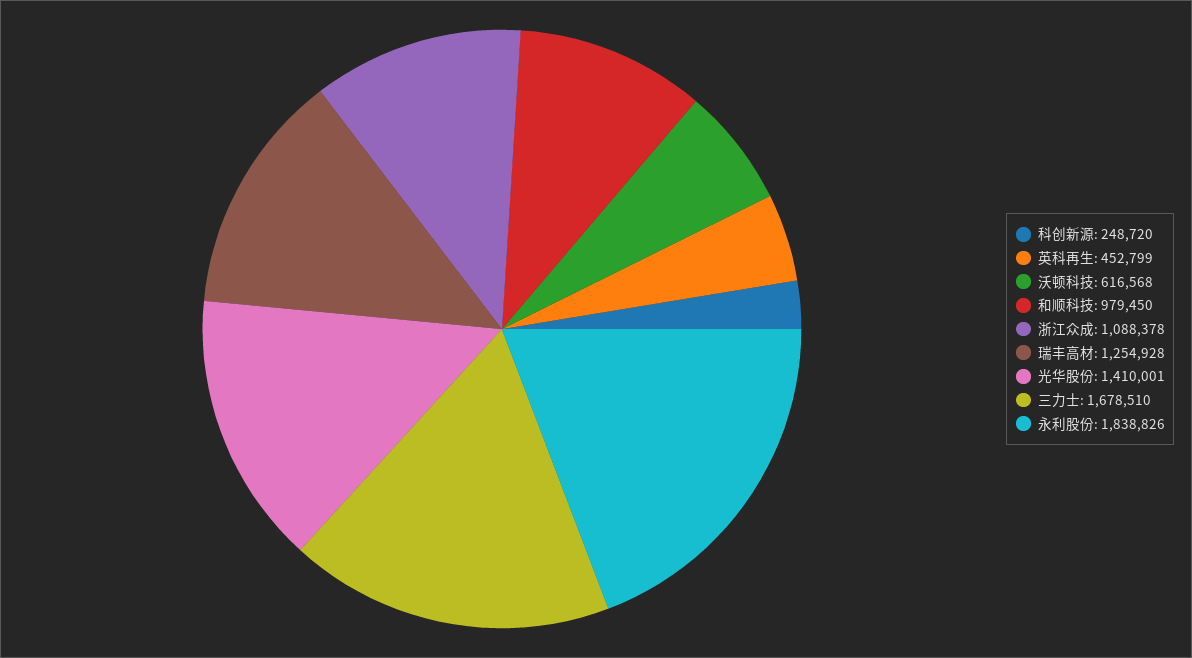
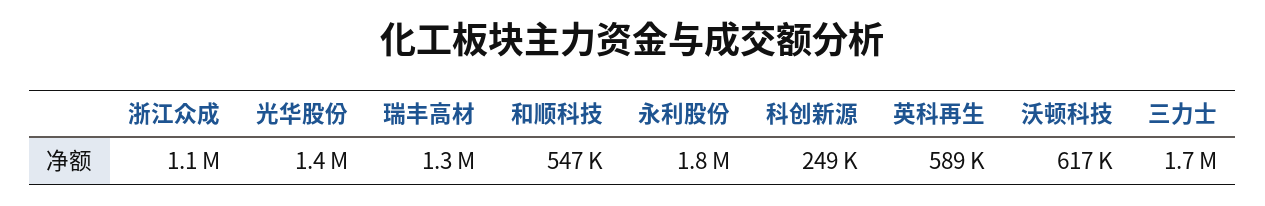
英科再生: 452799 -> 589000
和顺科技: 979450 -> 547000

